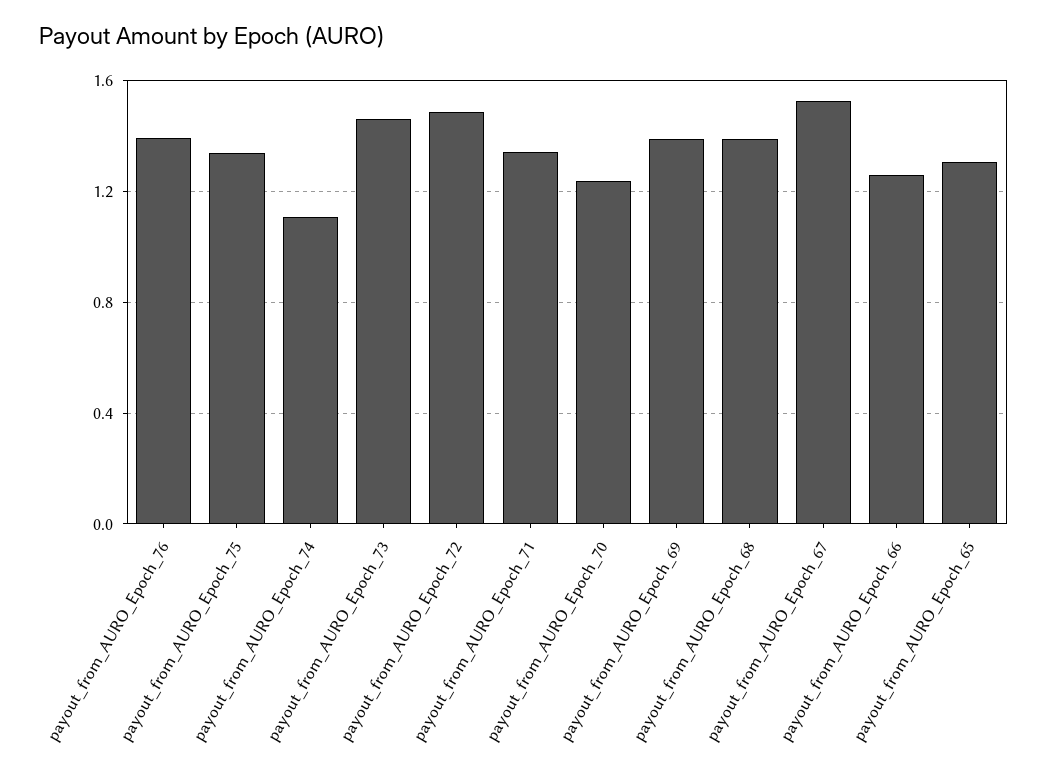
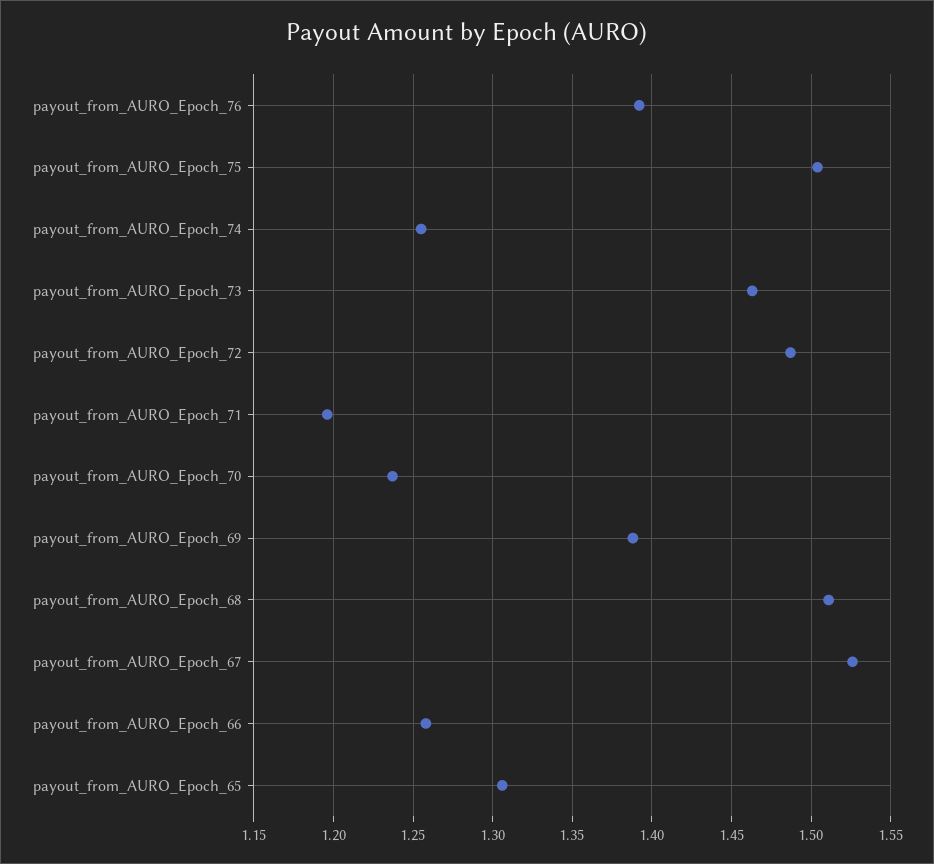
payout_from_AURO_Epoch_75: 1.35 -> 1.505
payout_from_AURO_Epoch_74: 1.1 -> 1.255
payout_from_AURO_Epoch_71: 1.35 -> 1.195
payout_from_AURO_Epoch_68: 1.4 -> 1.51

